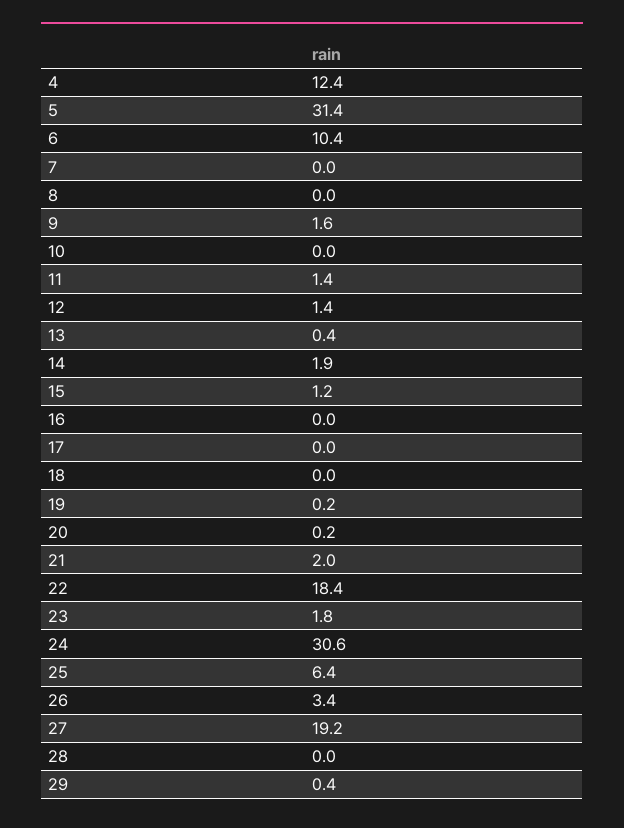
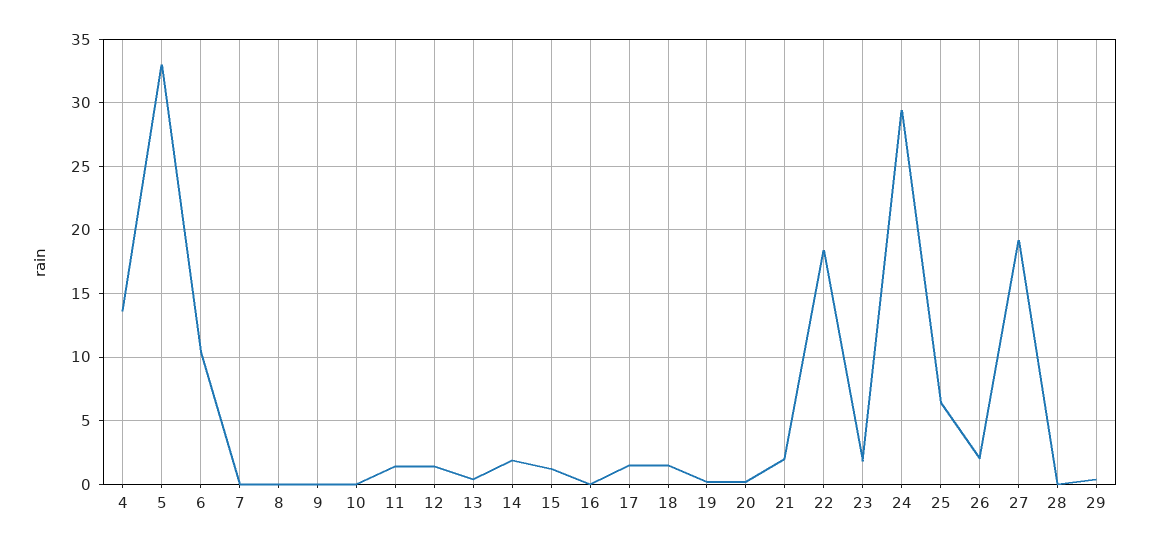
4: 12.4 -> 13.5
5: 31.4 -> 33
9: 1.6 -> 0
17: 0 -> 1.5
18: 0 -> 1.5
24: 30.6 -> 29.5
26: 3.4 -> 2

